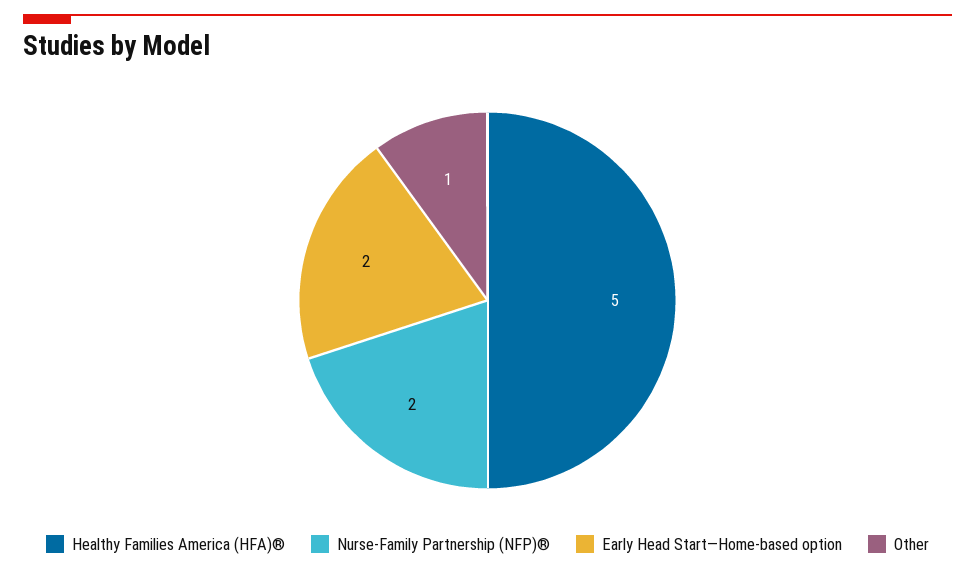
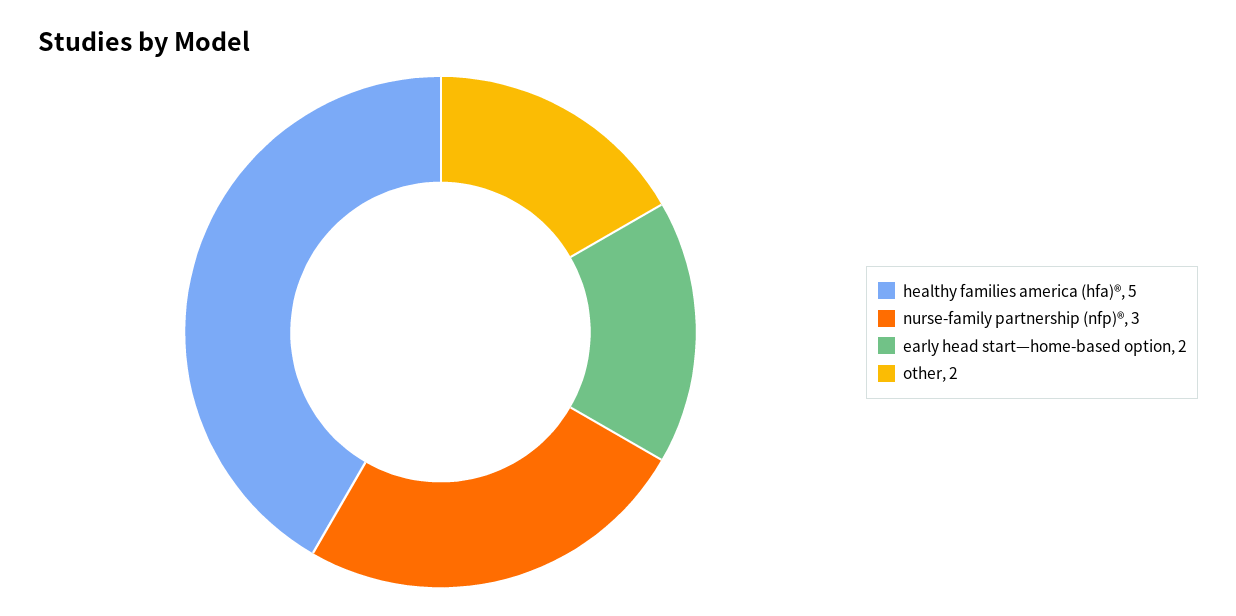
Nurse-Family Partnership (NFP)®: 2 -> 3
Other: 1 -> 2

